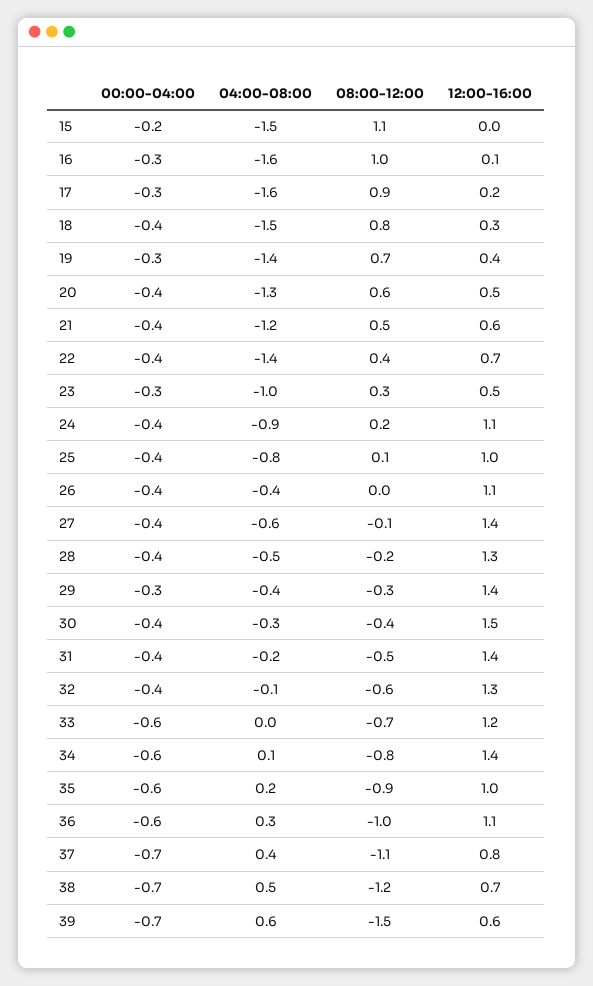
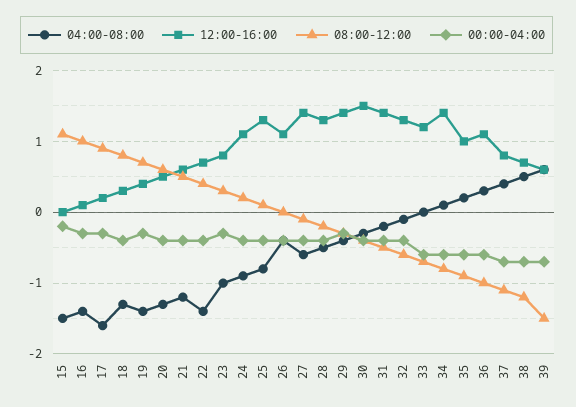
04:00-08:00, 16: -1.6 -> -1.4
04:00-08:00, 18: -1.5 -> -1.3
12:00-16:00, 23: 0.5 -> 0.8
12:00-16:00, 25: 1 -> 1.3

